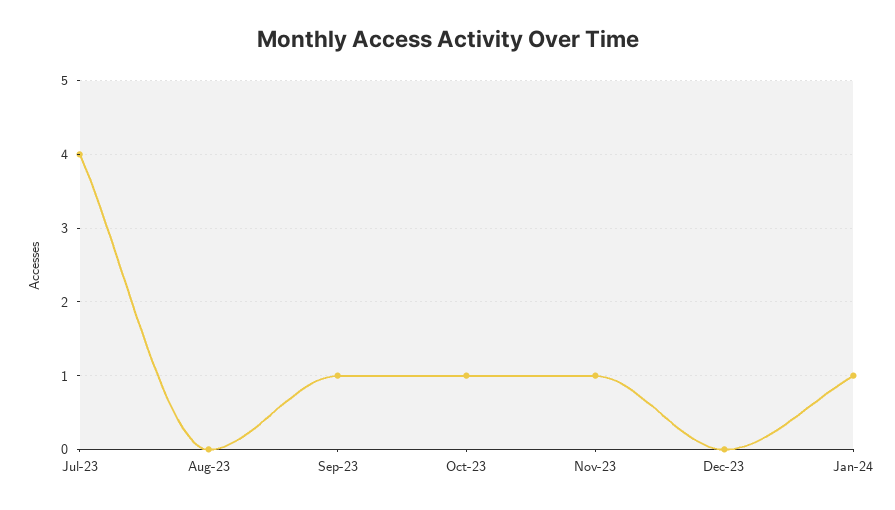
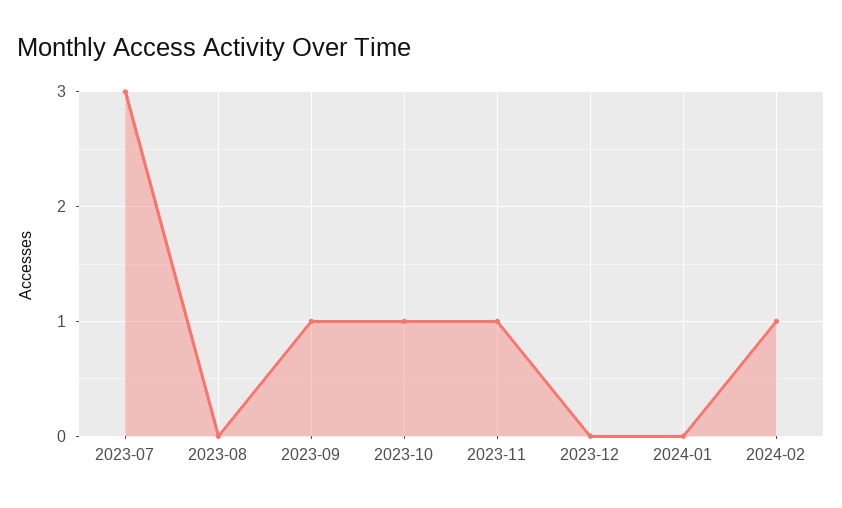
Jul-23: 4 -> 3
Jan-24: 1 -> 0
2024-02: none -> 1

